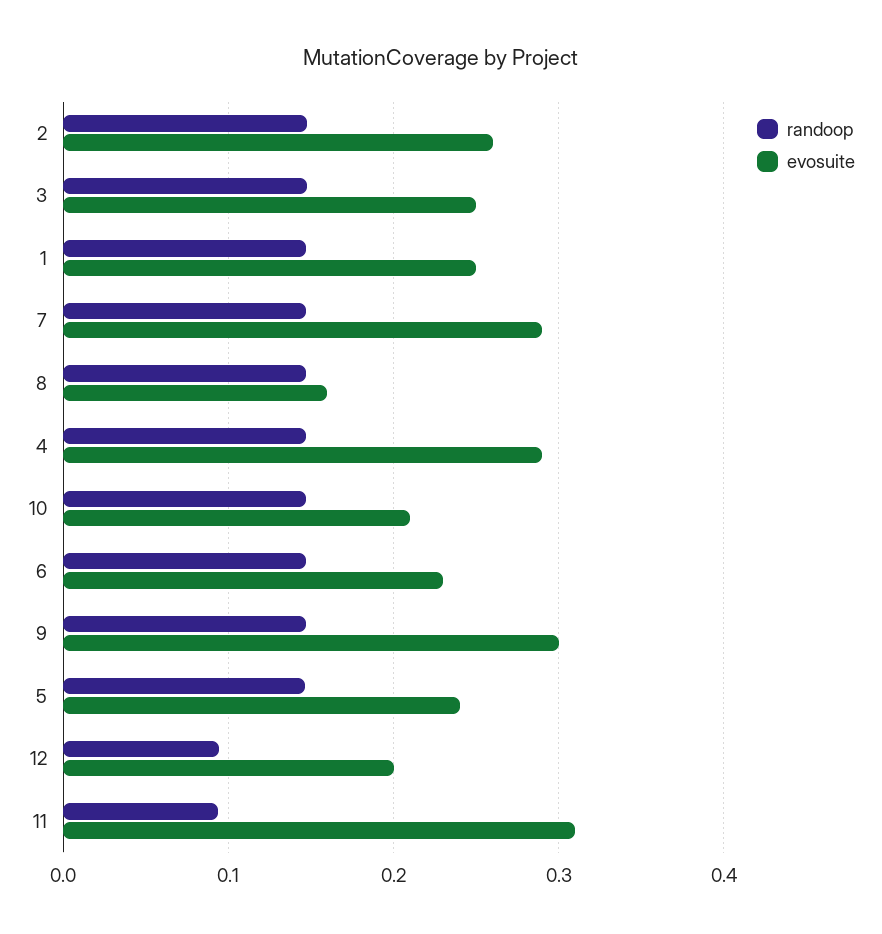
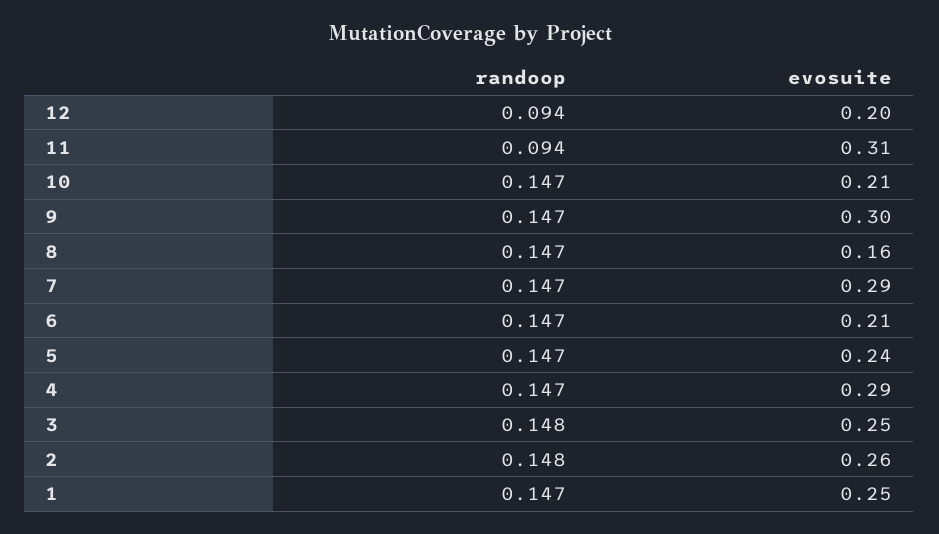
evosuite, 6: 0.23 -> 0.21

